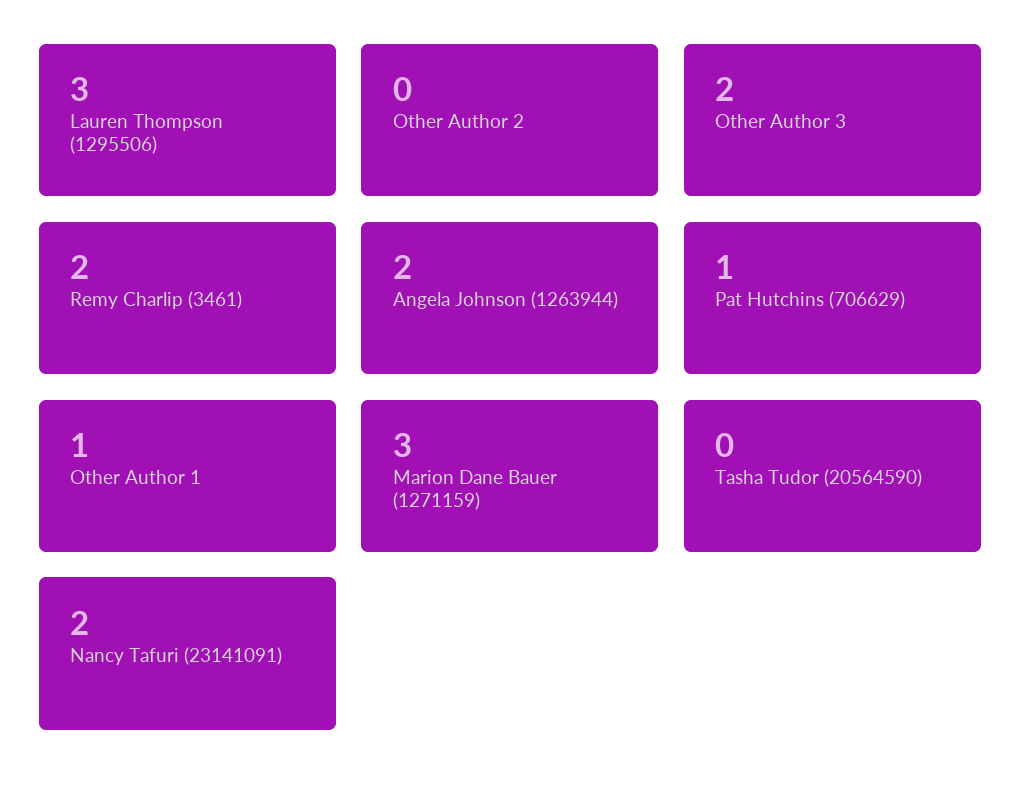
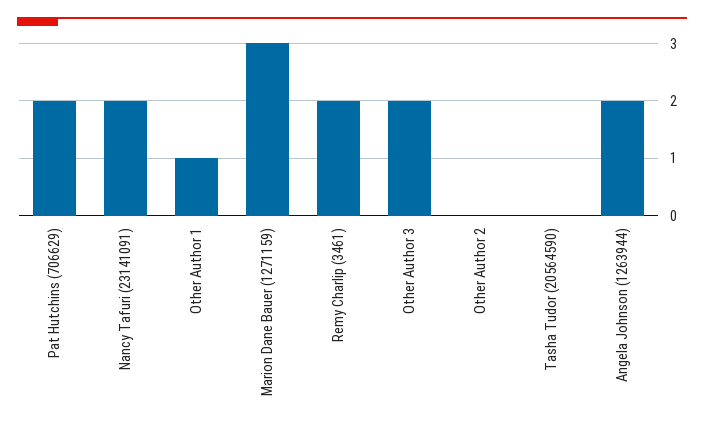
Lauren Thompson (1295506): 3 -> none
Pat Hutchins (706629): 1 -> 2

